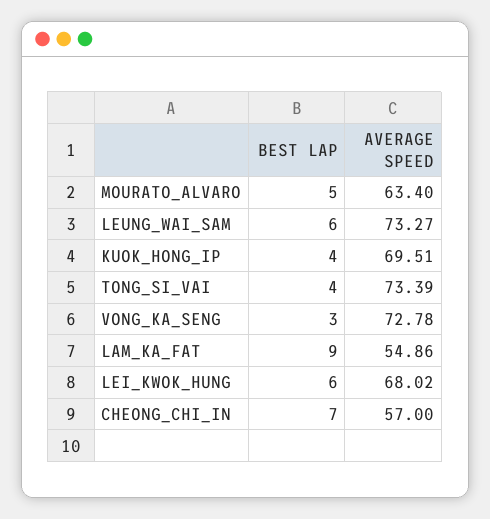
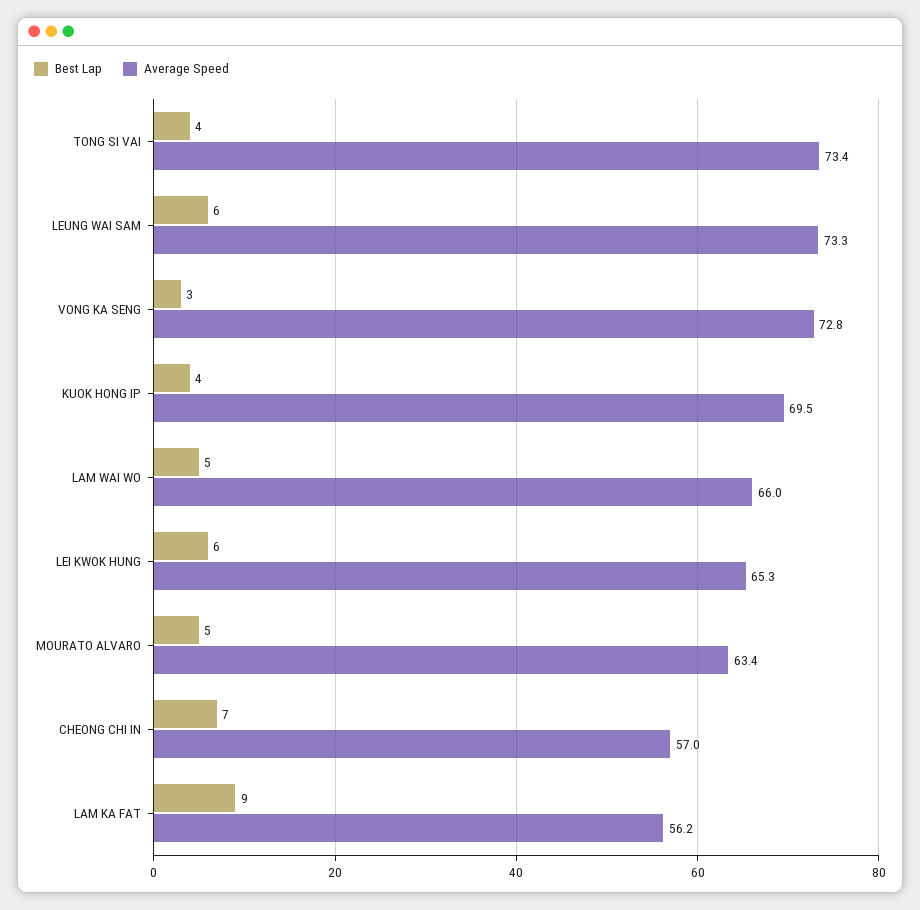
AVERAGE SPEED, LAM_KA_FAT: 54.86 -> 56.2
AVERAGE SPEED, LEI_KWOK_HUNG: 68.02 -> 65.3
BEST LAP, LAM WAI WO: none -> 5
AVERAGE SPEED, LAM WAI WO: none -> 66

